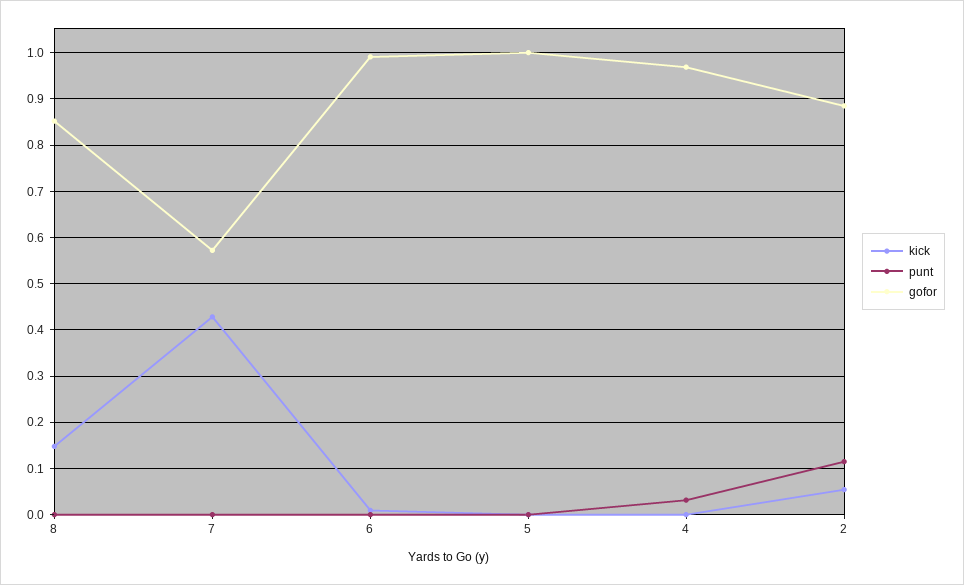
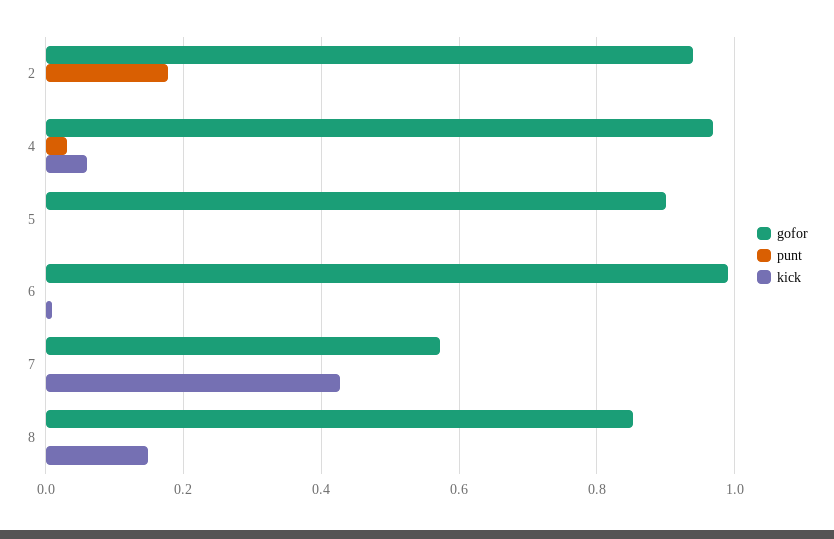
gofor, 5: 1 -> 0.9
kick, 4: 0 -> 0.06
kick, 2: 0.06 -> 0
punt, 2: 0.12 -> 0.18
gofor, 2: 0.88 -> 0.94

